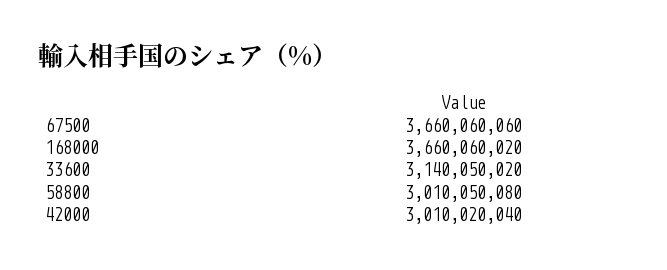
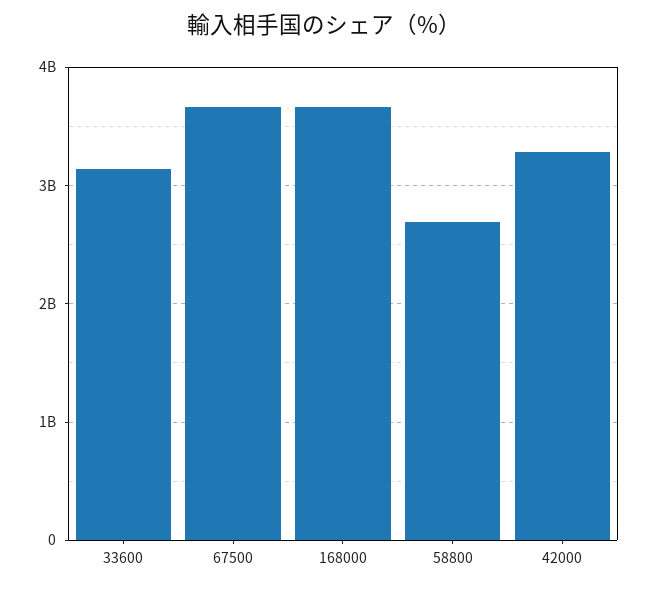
58800: 3010050080 -> 2700000000
42000: 3010020040 -> 3300000000

